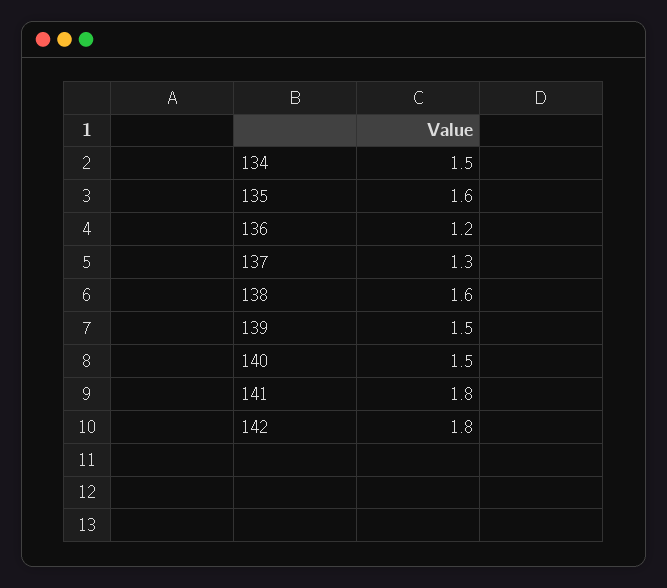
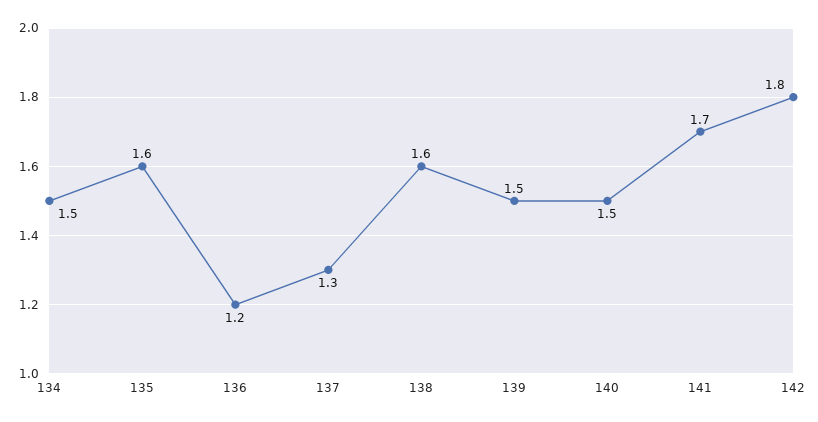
141: 1.8 -> 1.7

